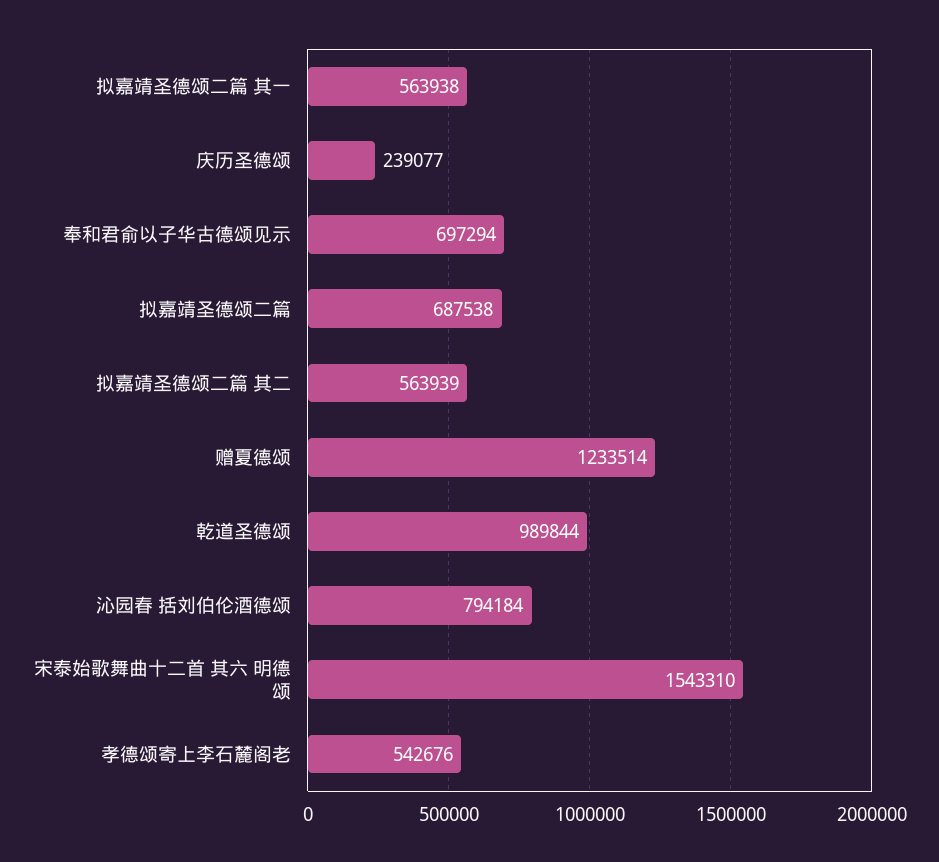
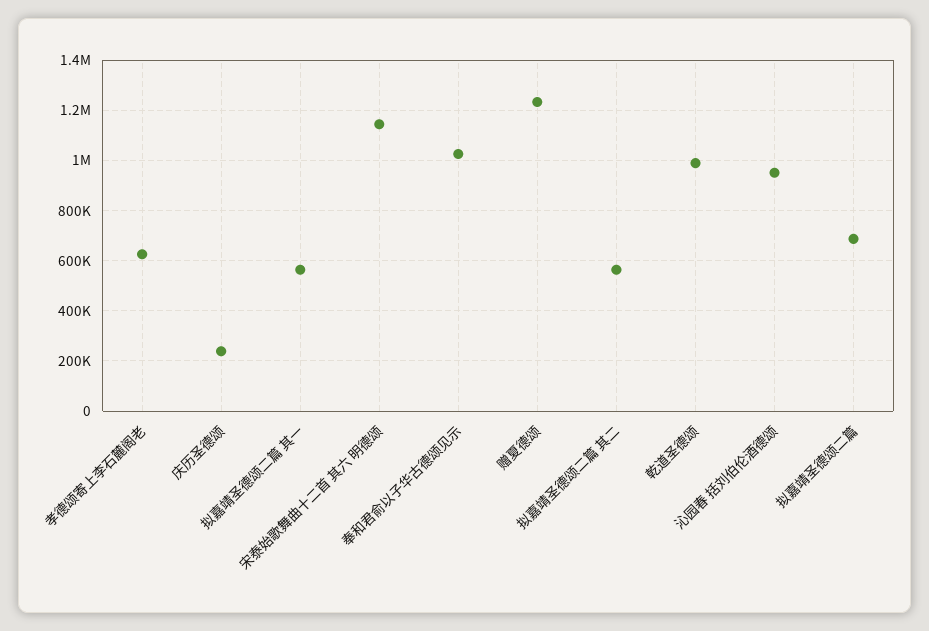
奉和君俞以子华古德颂见示: 697294 -> 1025000
沁园春 括刘伯伦酒德颂: 794184 -> 950000
宋泰始歌舞曲十二首 其六 明德颂: 1543310 -> 1150000
孝德颂寄上李石麓阁老: 542676 -> 625000

